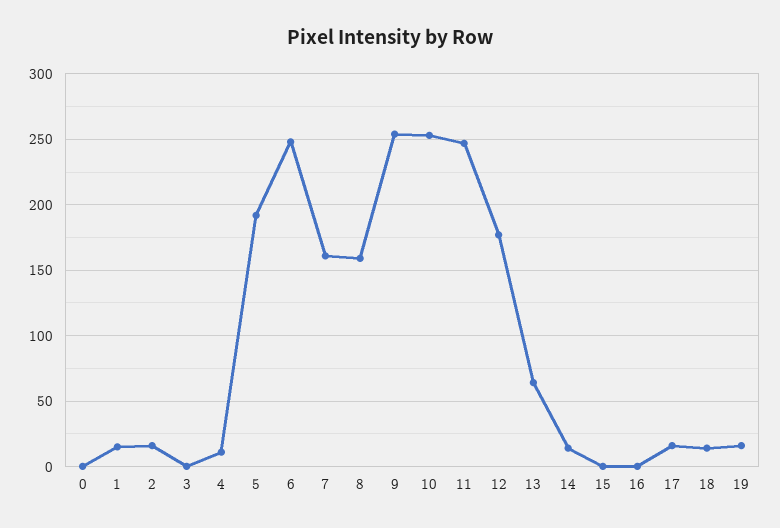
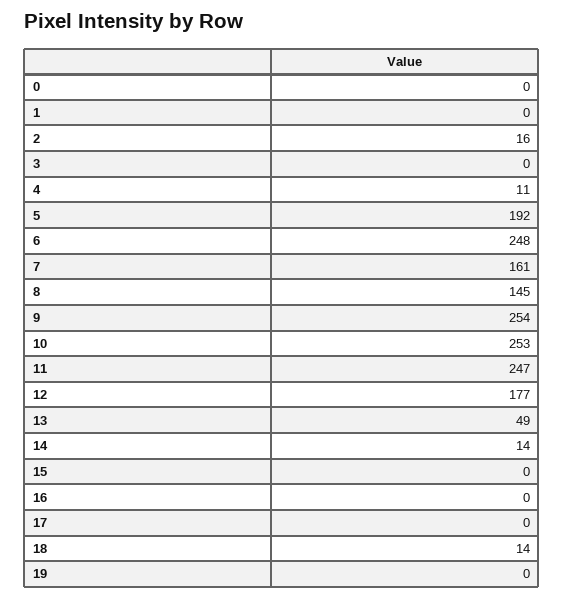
1: 15 -> 0
8: 160 -> 145
13: 65 -> 49
17: 15 -> 0
19: 15 -> 0

